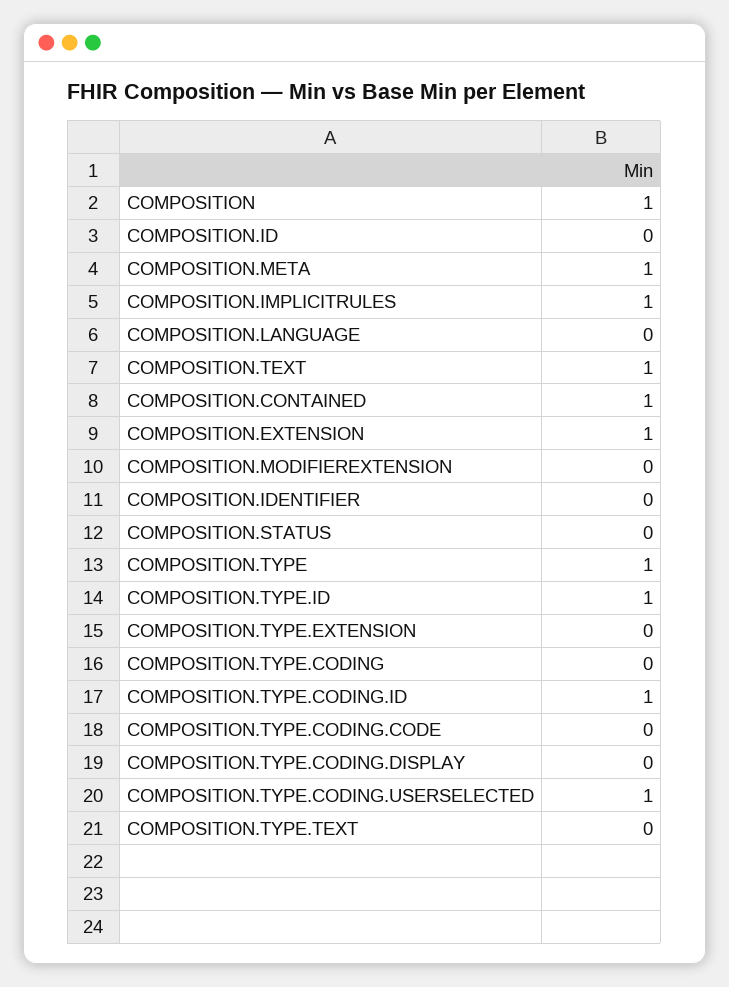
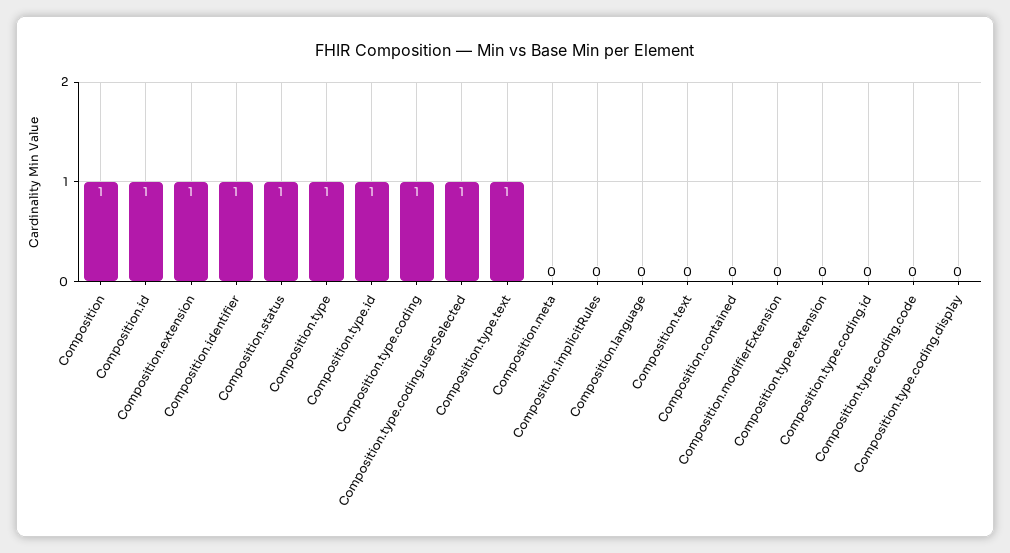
COMPOSITION.ID: 0 -> 1
COMPOSITION.META: 1 -> 0
COMPOSITION.IMPLICITRULES: 1 -> 0
COMPOSITION.TEXT: 1 -> 0
COMPOSITION.CONTAINED: 1 -> 0
COMPOSITION.IDENTIFIER: 0 -> 1
COMPOSITION.STATUS: 0 -> 1
COMPOSITION.TYPE.CODING: 0 -> 1
COMPOSITION.TYPE.CODING.ID: 1 -> 0
COMPOSITION.TYPE.TEXT: 0 -> 1

